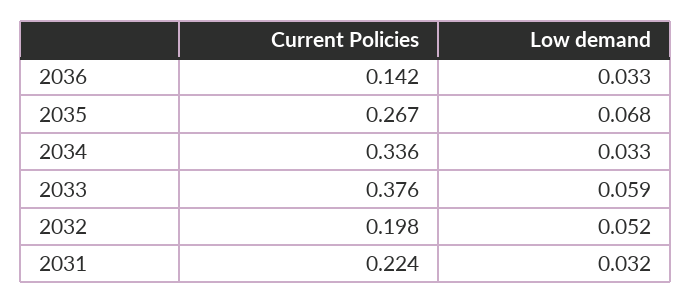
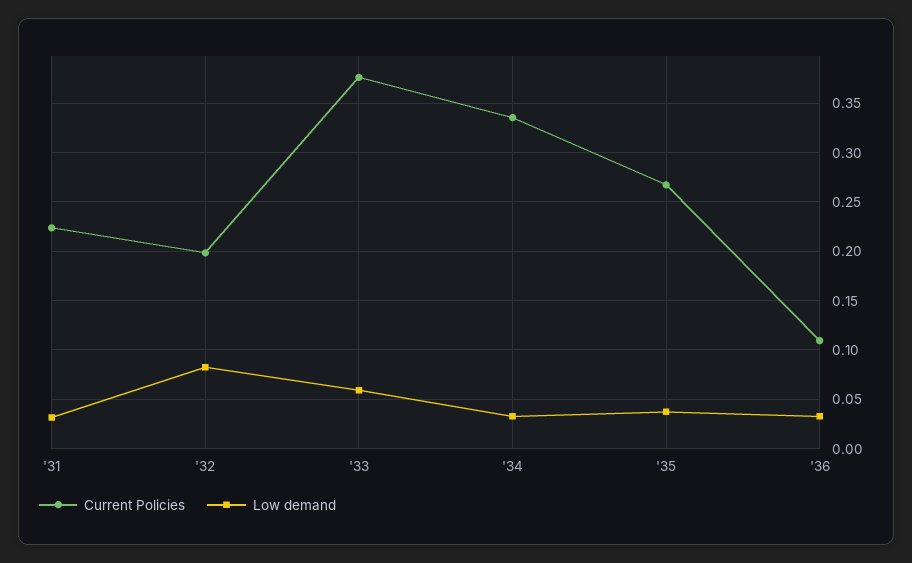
Current Policies, 2036: 0.142 -> 0.11
Low demand, 2035: 0.068 -> 0.04
Low demand, 2032: 0.052 -> 0.08

